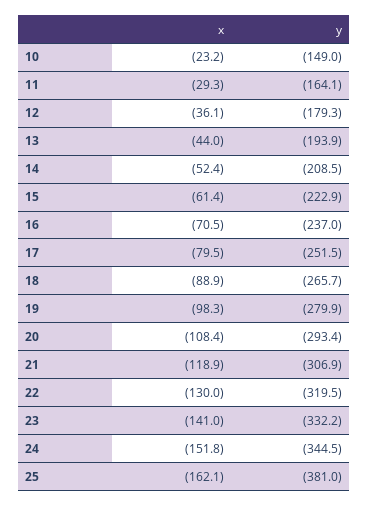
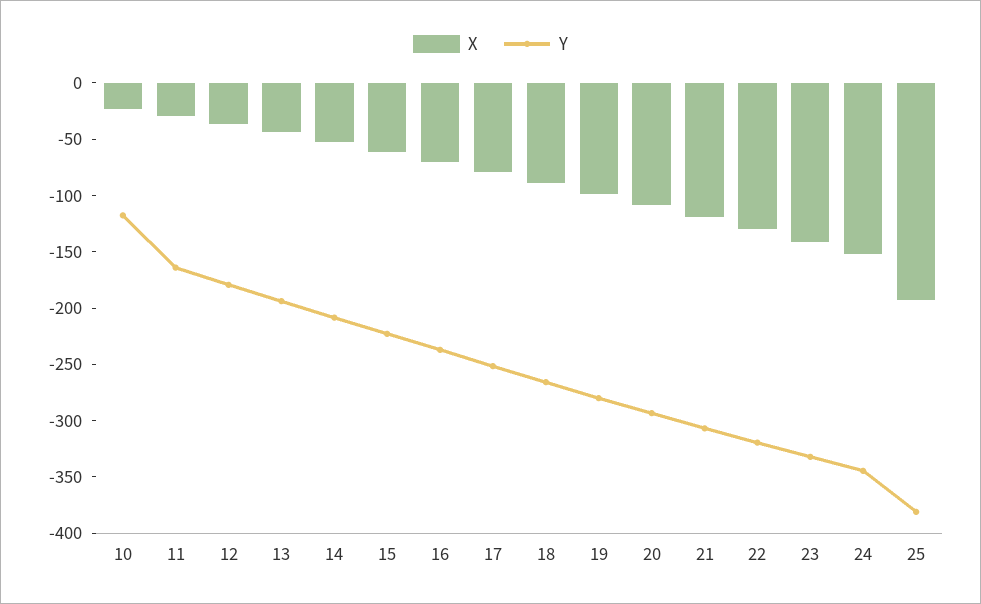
y, 10: -149 -> -120
x, 25: -162.1 -> -190

